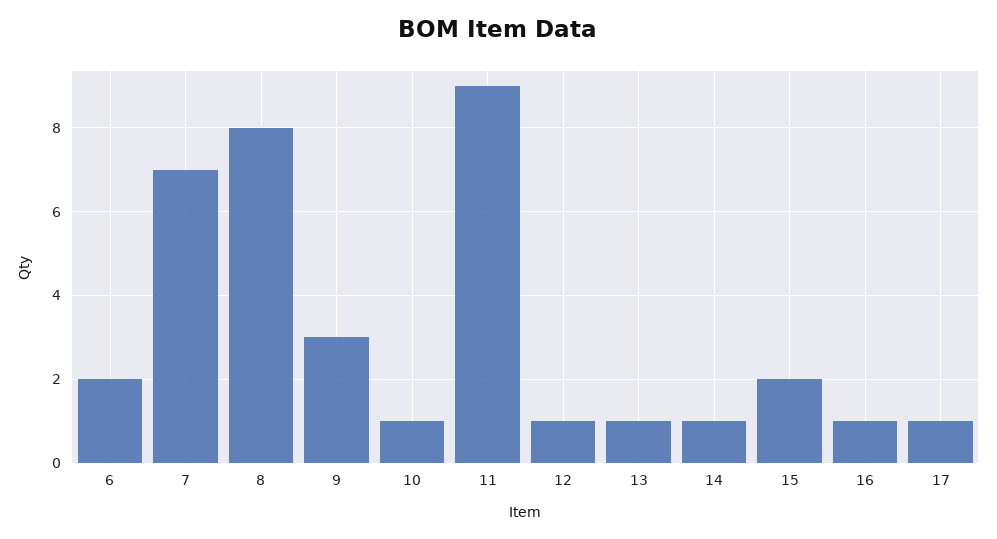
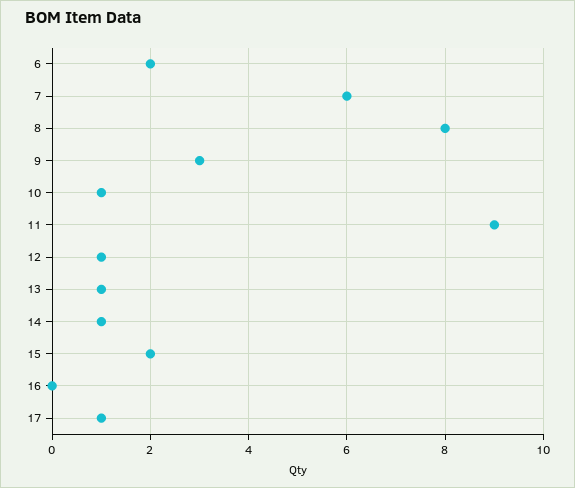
7: 7 -> 6
16: 1 -> 0

